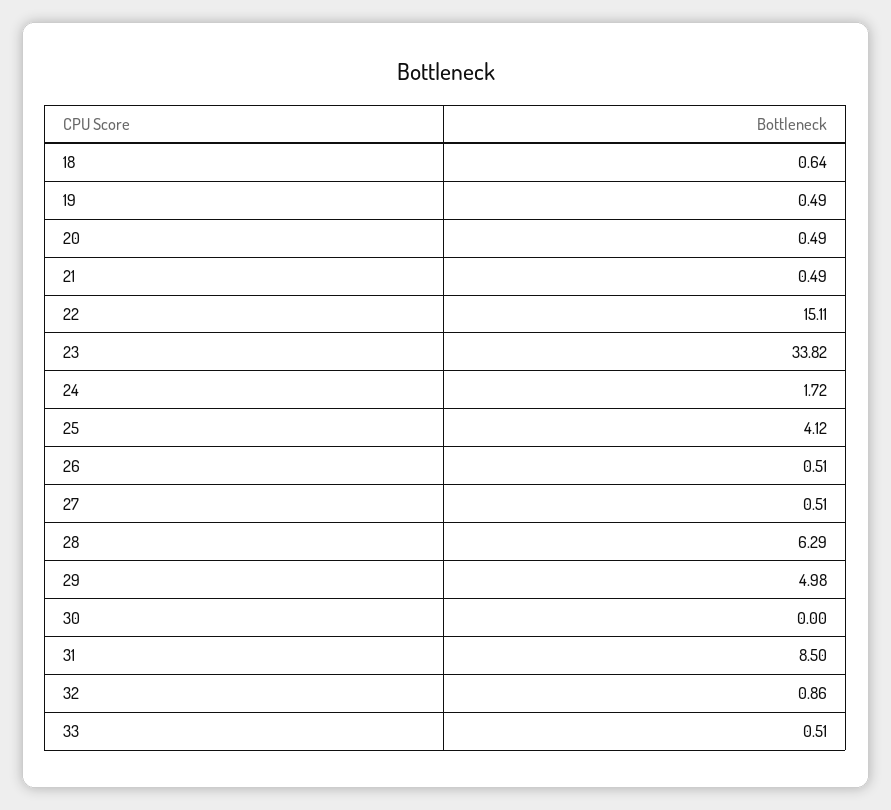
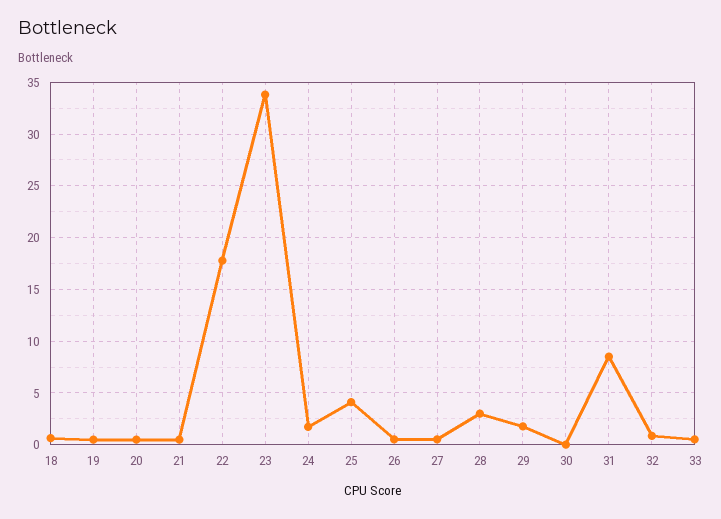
22: 15.11 -> 18
28: 6.29 -> 3
29: 4.98 -> 2

